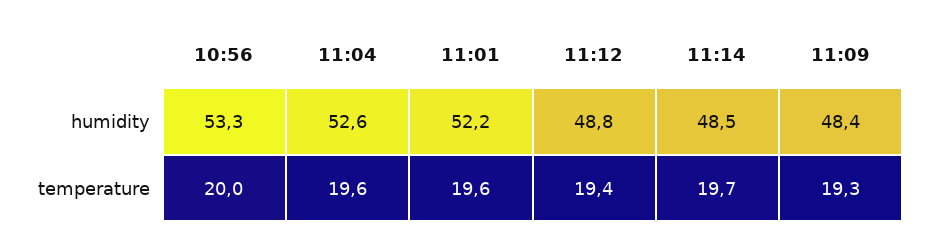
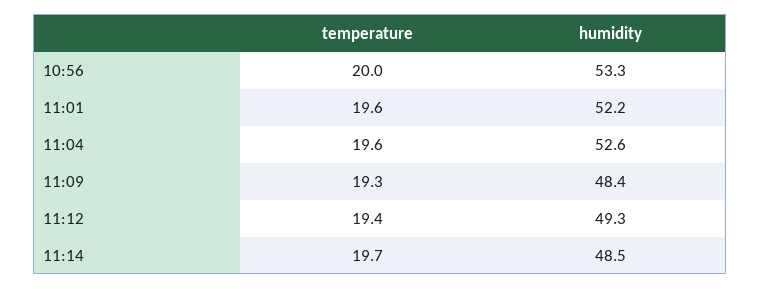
11:12, humidity: 48.8 -> 49.3

